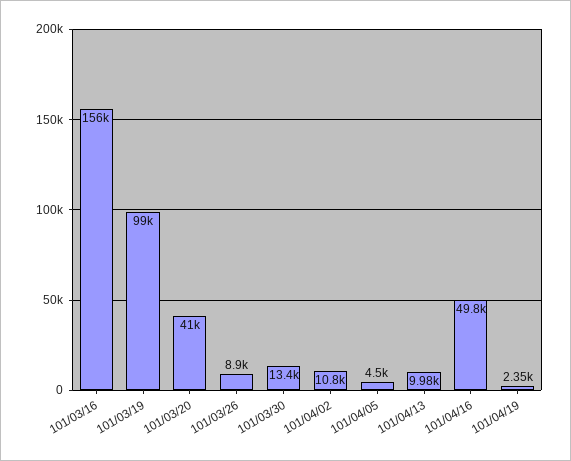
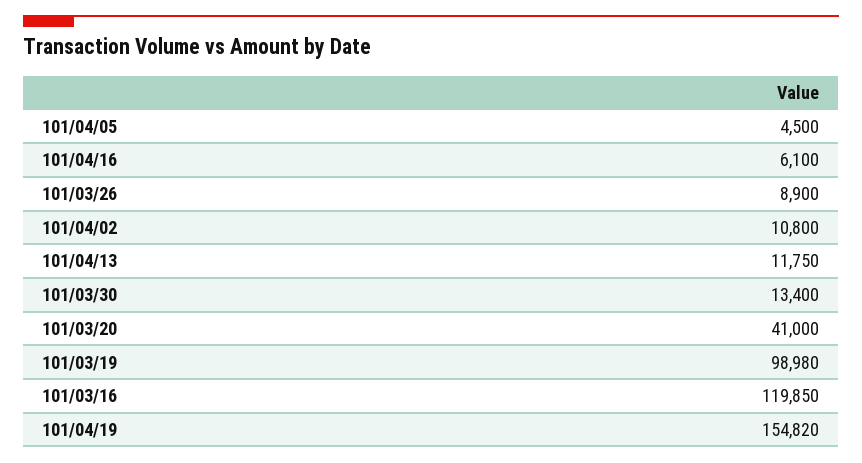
101/03/16: 156000 -> 119850
101/04/13: 9980 -> 11750
101/04/16: 49800 -> 6100
101/04/19: 2350 -> 154820

